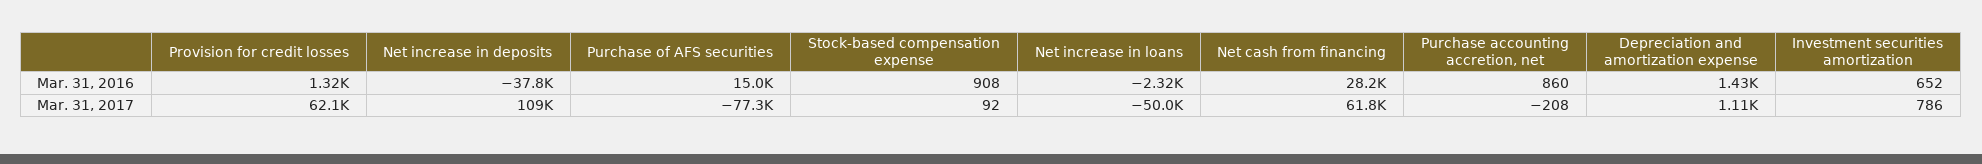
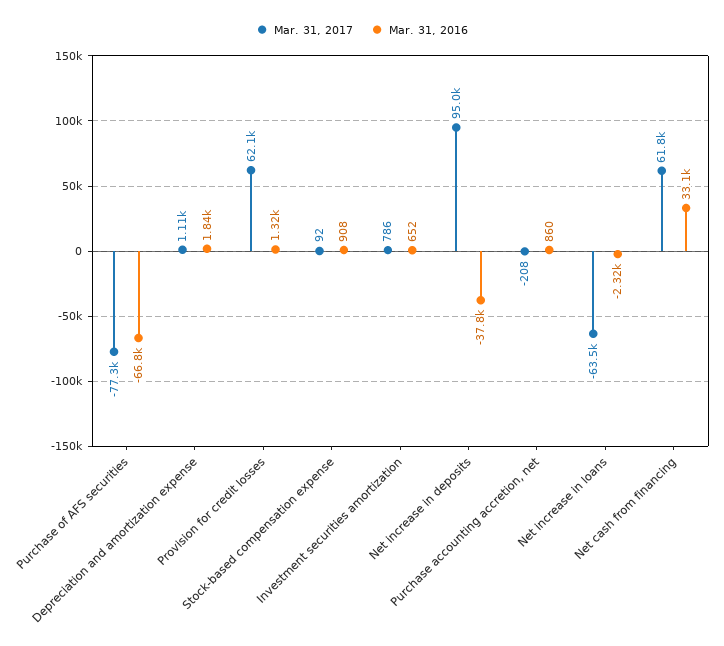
Mar. 31, 2016, Purchase of AFS securities: 15000 -> -66800
Mar. 31, 2016, Net cash from financing: 28200 -> 33100
Mar. 31, 2016, Depreciation and amortization expense: 1430 -> 1840
Mar. 31, 2017, Net increase in deposits: 109000 -> 95000
Mar. 31, 2017, Net increase in loans: -50000 -> -63500

